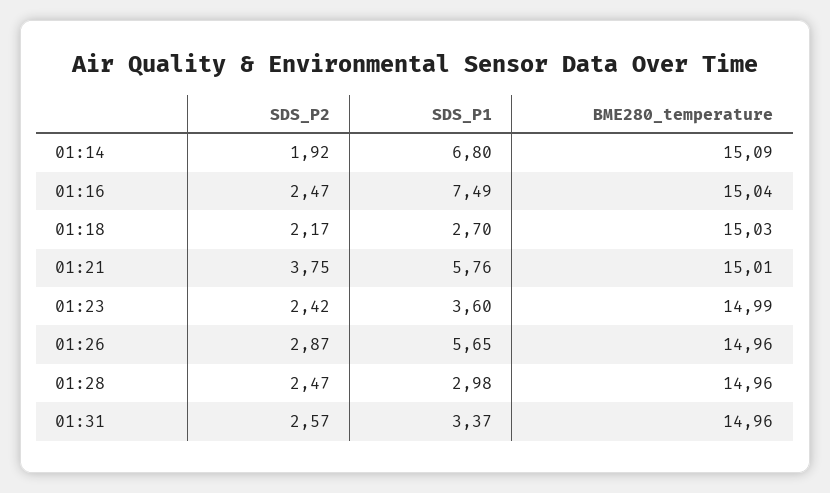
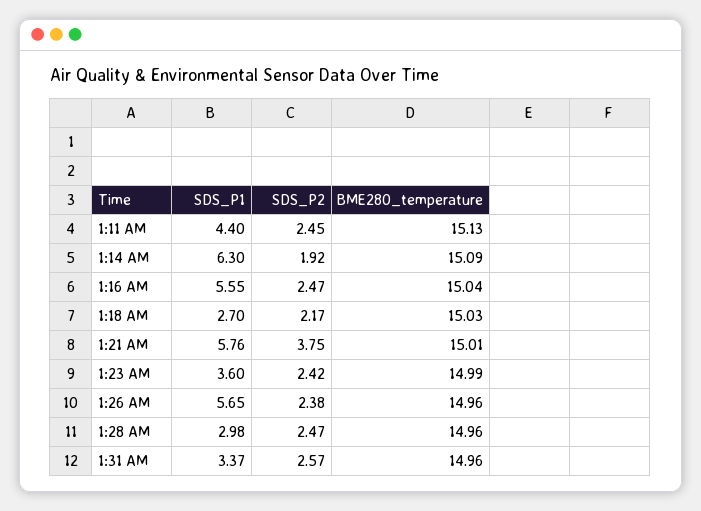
SDS_P1, 01:14: 6.8 -> 6.3
SDS_P1, 01:16: 7.49 -> 5.55
SDS_P2, 01:26: 2.87 -> 2.38
SDS_P1, 1:11 AM: none -> 4.4
SDS_P2, 1:11 AM: none -> 2.45
BME280_temperature, 1:11 AM: none -> 15.13

